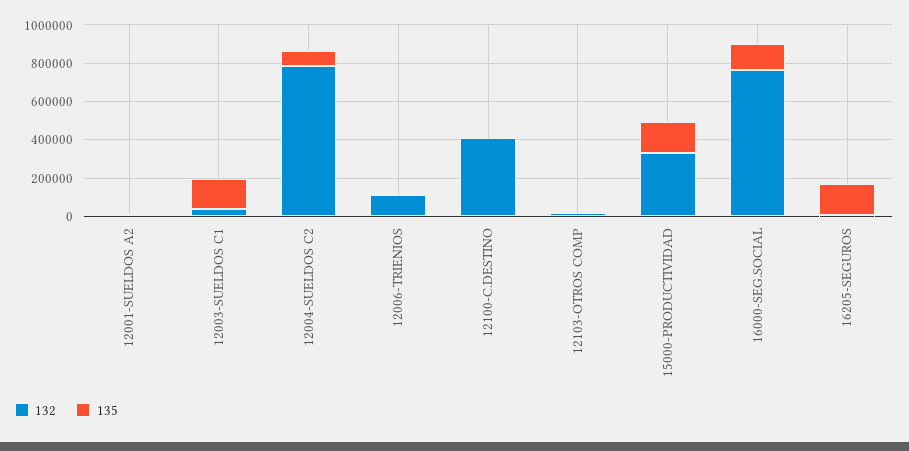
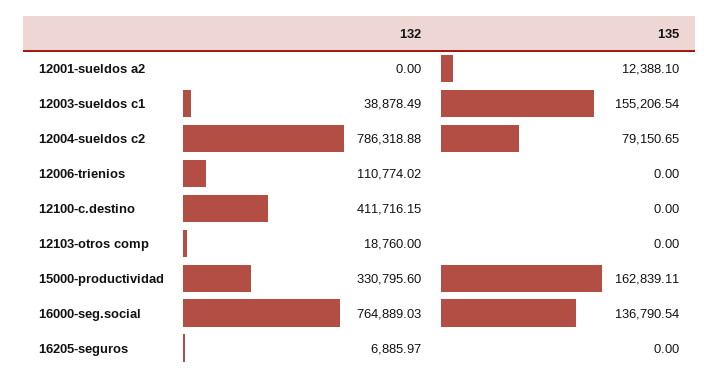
135, 16205-SEGUROS: 150000 -> 0

